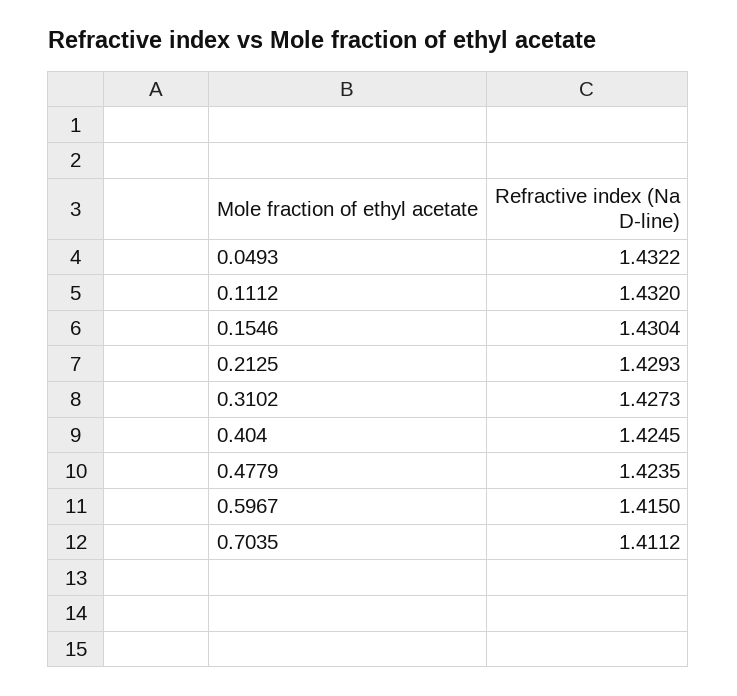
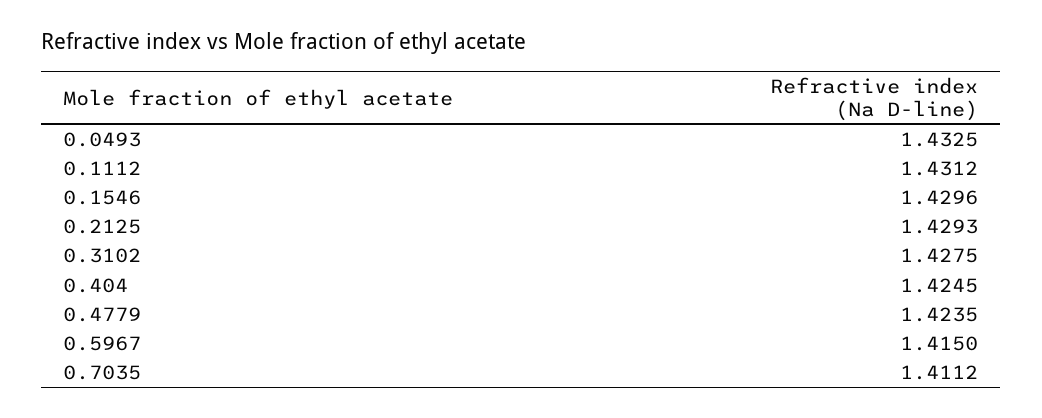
0.0493: 1.4322 -> 1.4325
0.1112: 1.432 -> 1.4312
0.1546: 1.4304 -> 1.4296
0.3102: 1.4273 -> 1.4275

